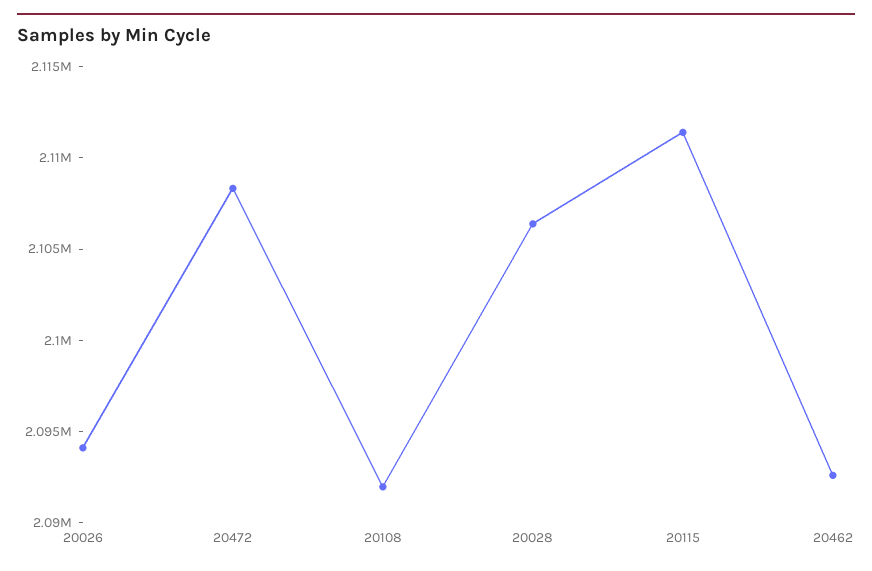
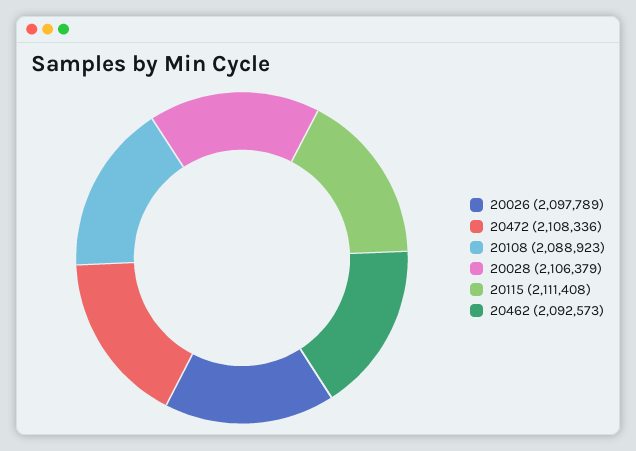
20026: 2094000 -> 2097789
20108: 2092000 -> 2088923

